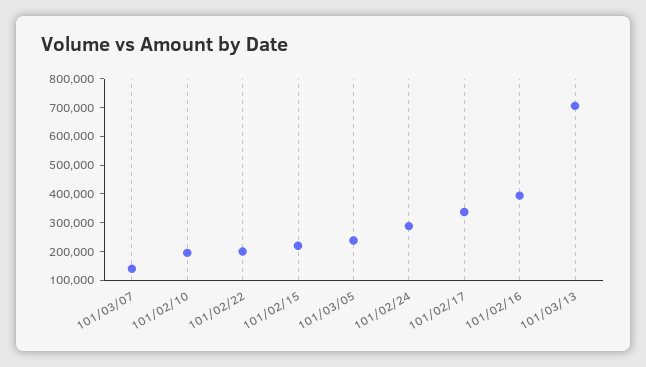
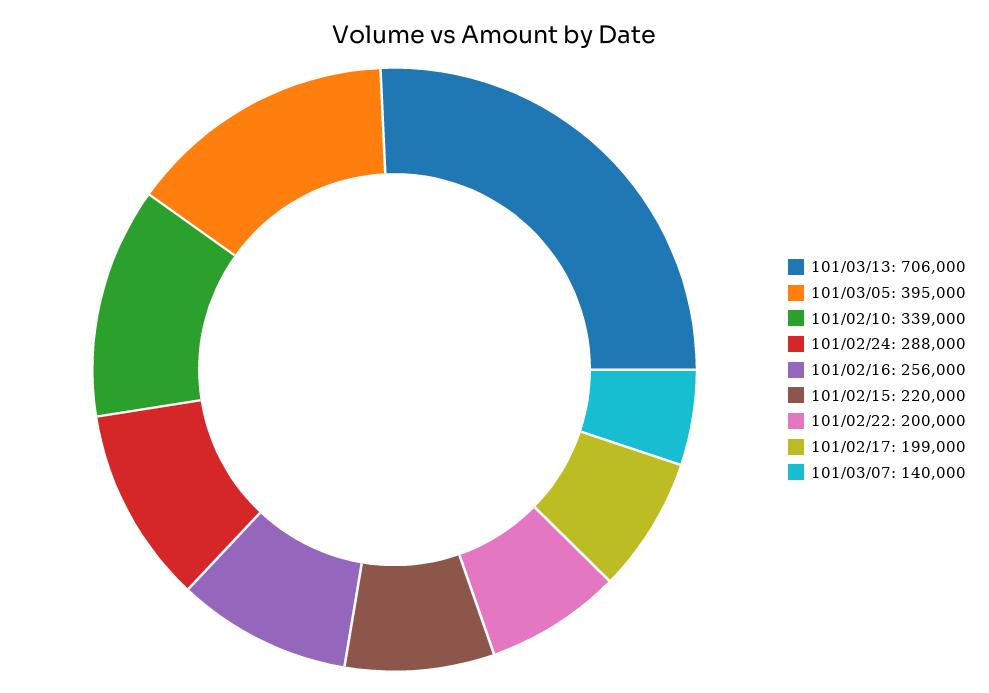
101/02/10: 200000 -> 339000
101/03/05: 250000 -> 395000
101/02/17: 350000 -> 199000
101/02/16: 400000 -> 256000

